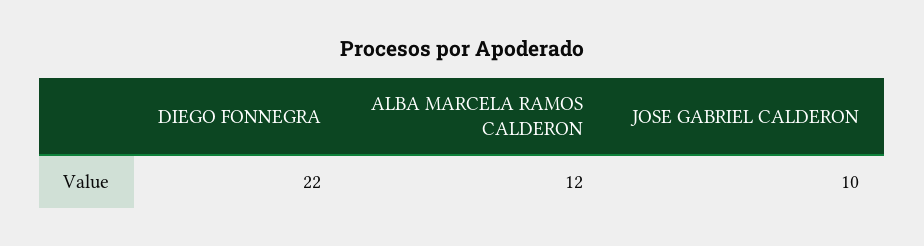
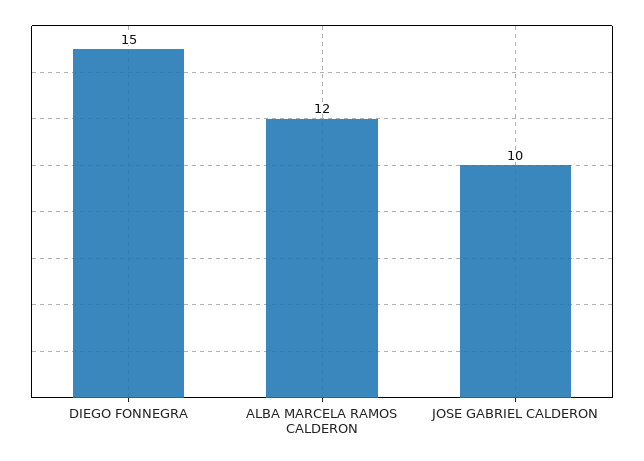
DIEGO FONNEGRA: 22 -> 15

